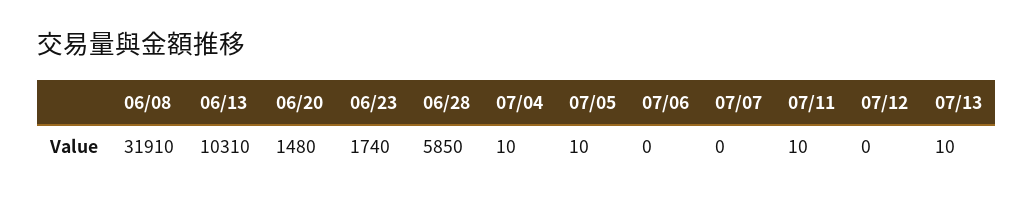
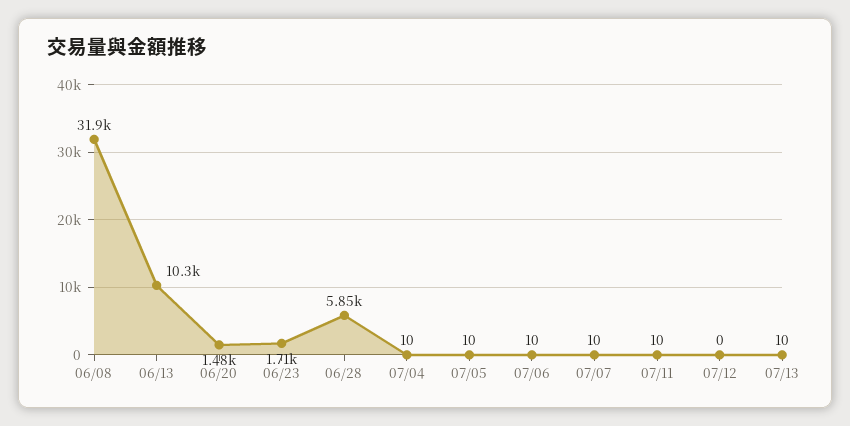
06/23: 1740 -> 1710
07/06: 0 -> 10
07/07: 0 -> 10

